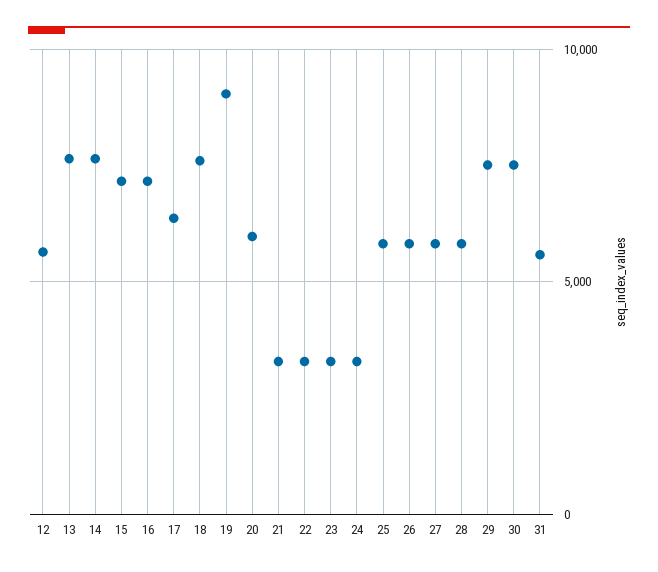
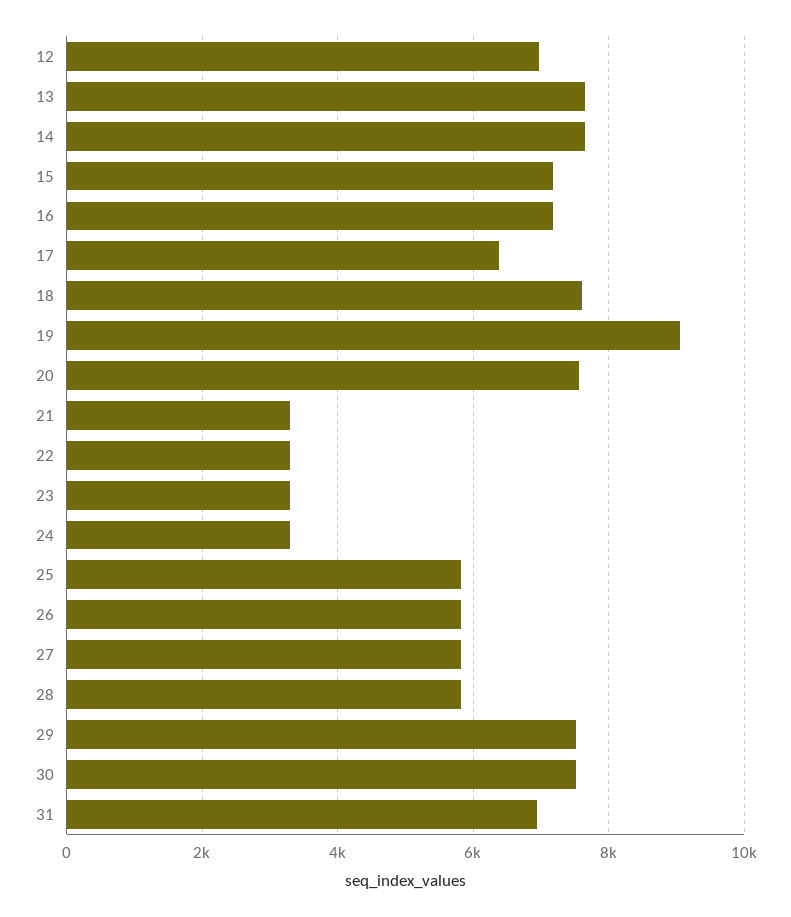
12: 5500 -> 7000
20: 6000 -> 7600
31: 5500 -> 7000

